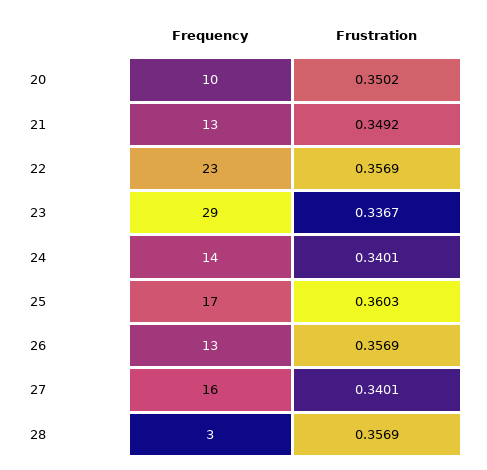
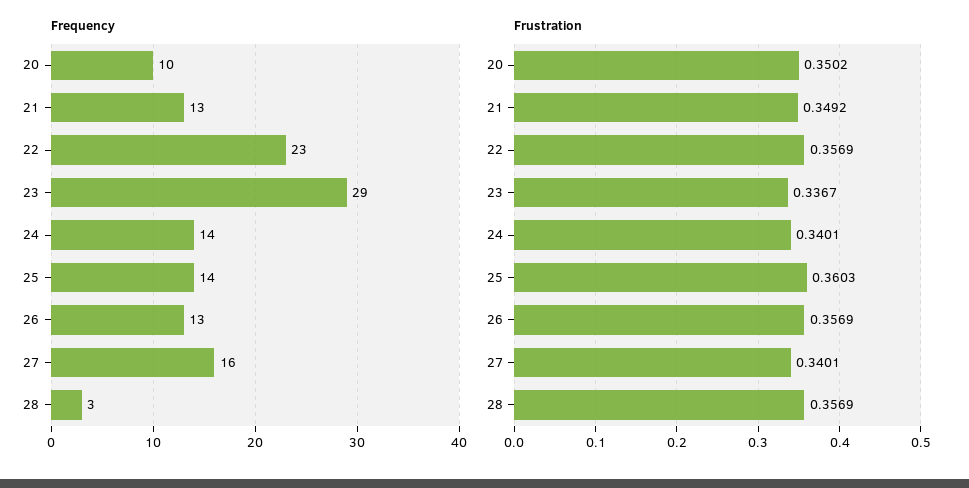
Frequency, 25: 17 -> 14

